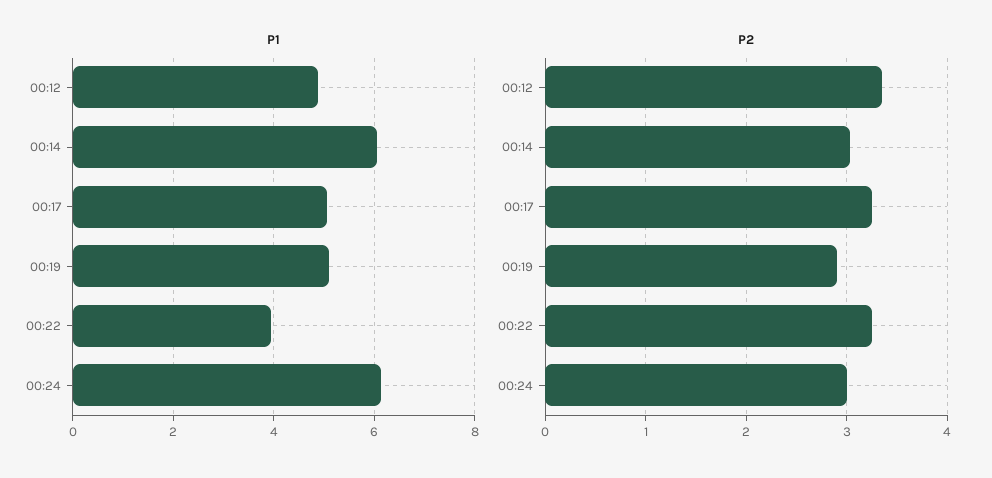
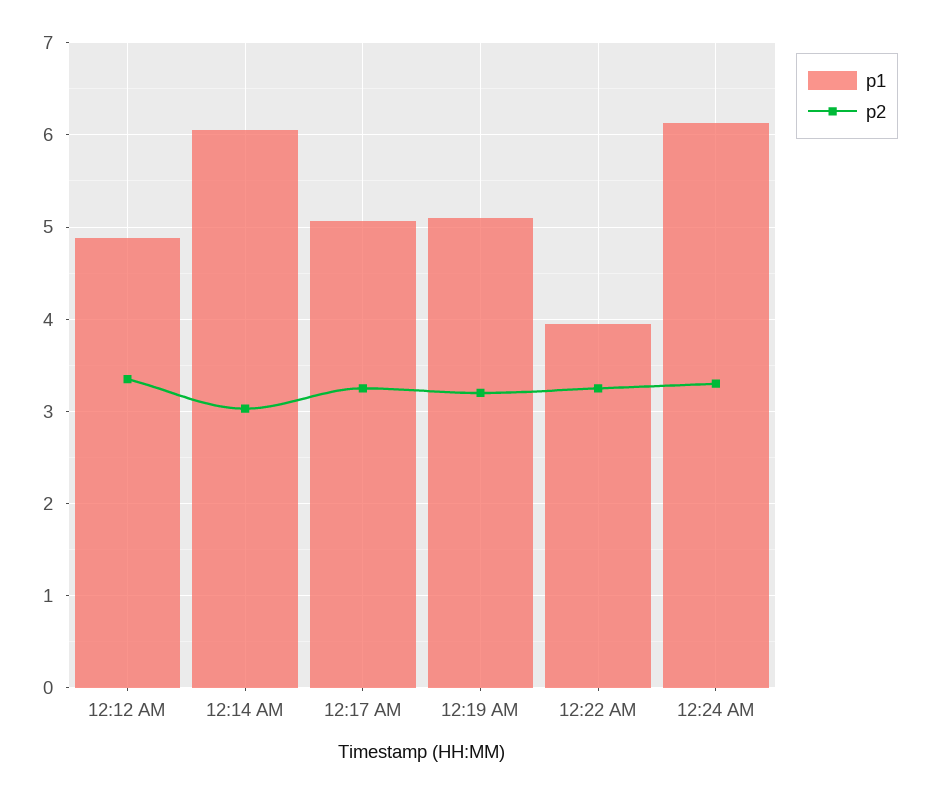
P2, 00:19: 2.9 -> 3.2
P2, 00:24: 3 -> 3.3

